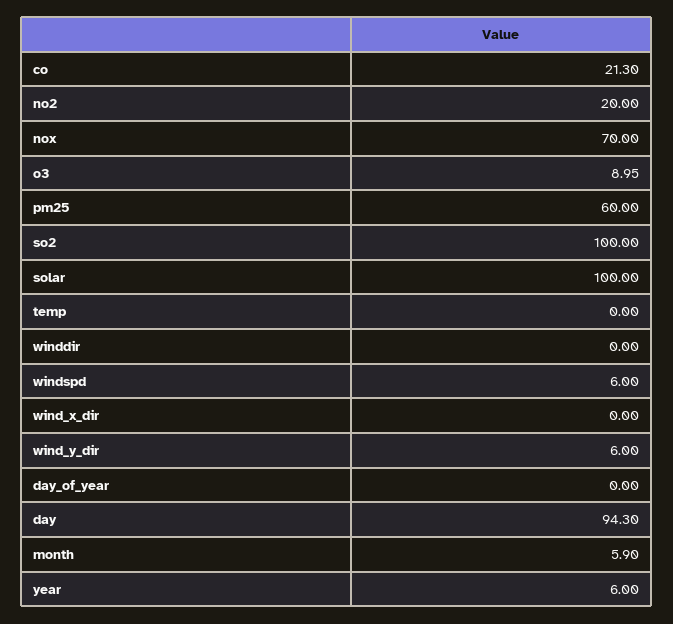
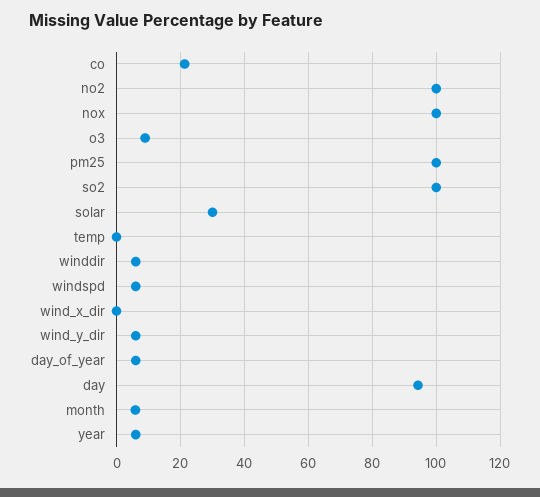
no2: 20 -> 100
nox: 70 -> 100
pm25: 60 -> 100
solar: 100 -> 30
winddir: 0 -> 6
day_of_year: 0 -> 6

